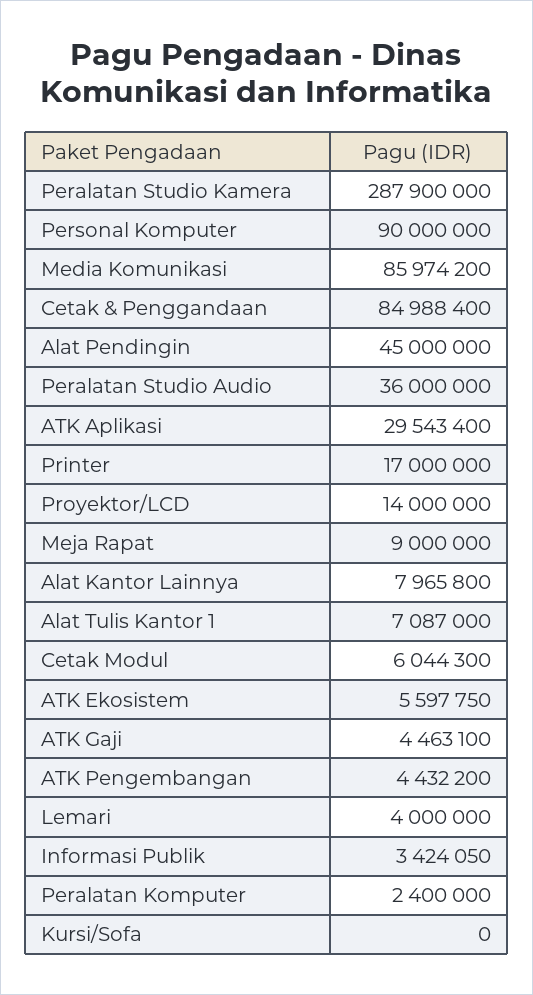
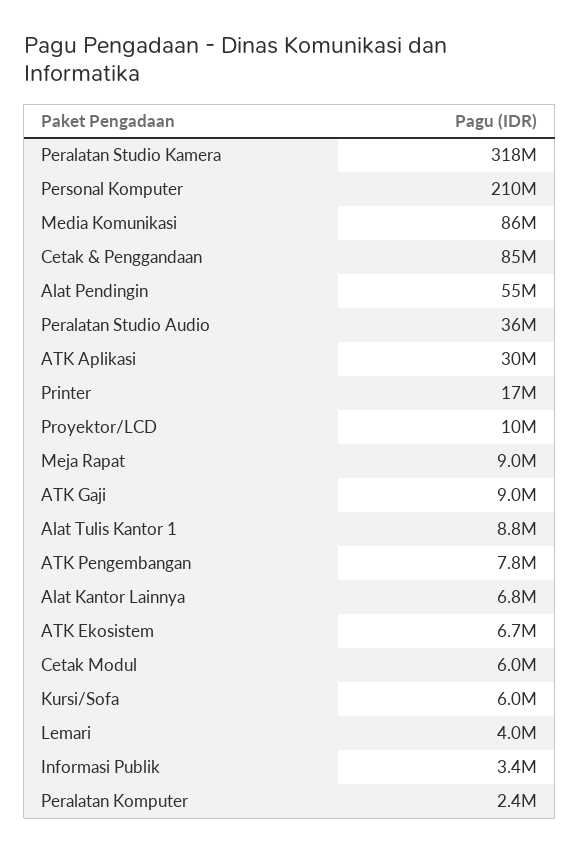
Peralatan Studio Kamera: 287900000 -> 318000000
Personal Komputer: 90000000 -> 210000000
Alat Pendingin: 45000000 -> 55000000
Proyektor/LCD: 14000000 -> 10000000
Alat Kantor Lainnya: 7965800 -> 6800000
Alat Tulis Kantor 1: 7087000 -> 8800000
ATK Ekosistem: 5597750 -> 6700000
ATK Gaji: 4463100 -> 9000000
ATK Pengembangan: 4432200 -> 7800000
Kursi/Sofa: 0 -> 6000000

